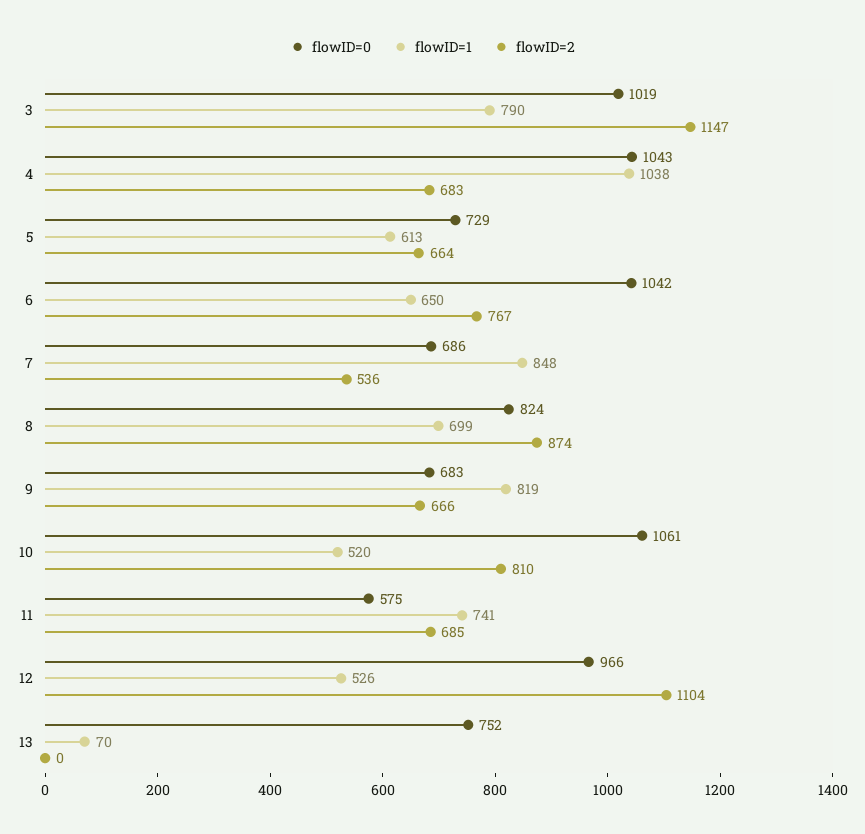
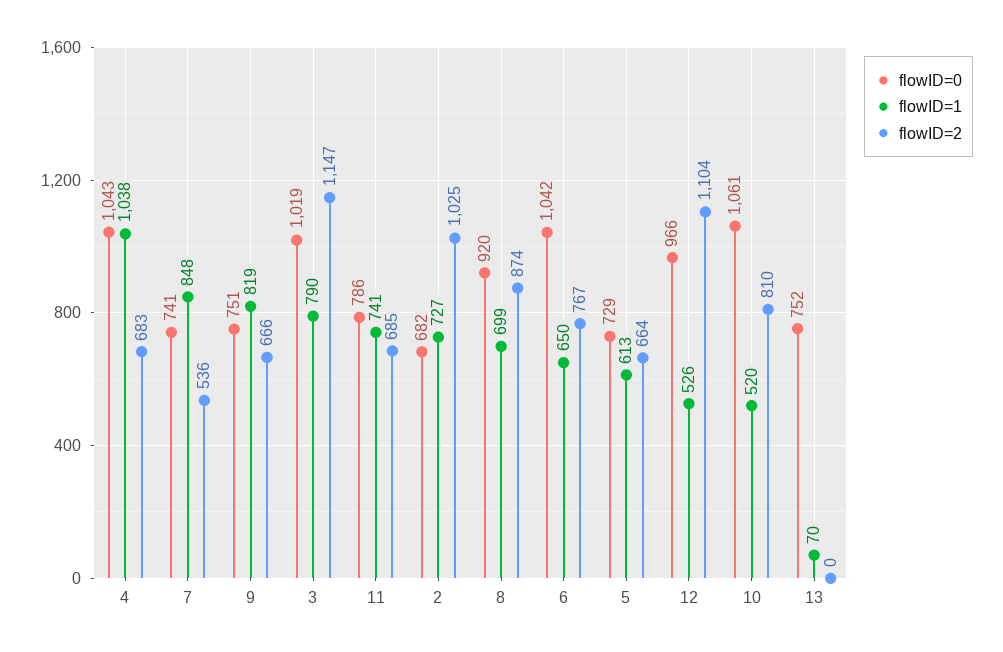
flowID=0, 7: 686 -> 741
flowID=0, 8: 824 -> 920
flowID=0, 9: 683 -> 751
flowID=0, 11: 575 -> 786
flowID=0, 2: none -> 682
flowID=1, 2: none -> 727
flowID=2, 2: none -> 1025

